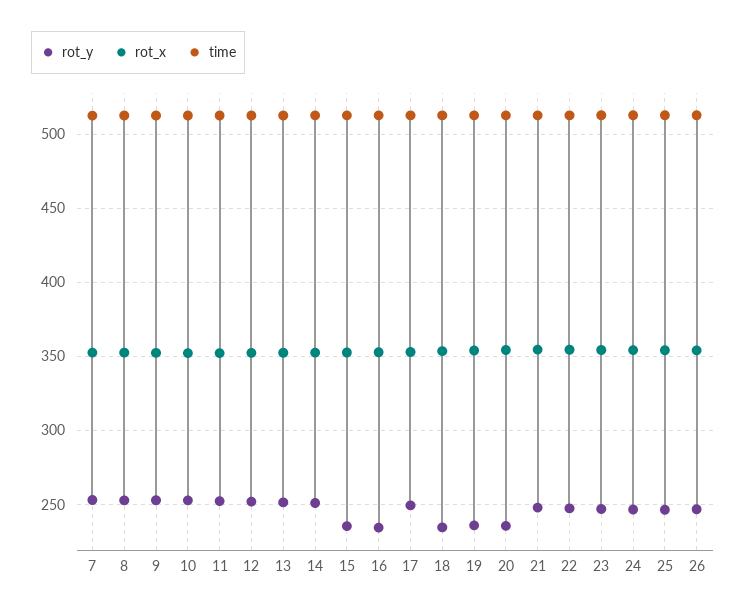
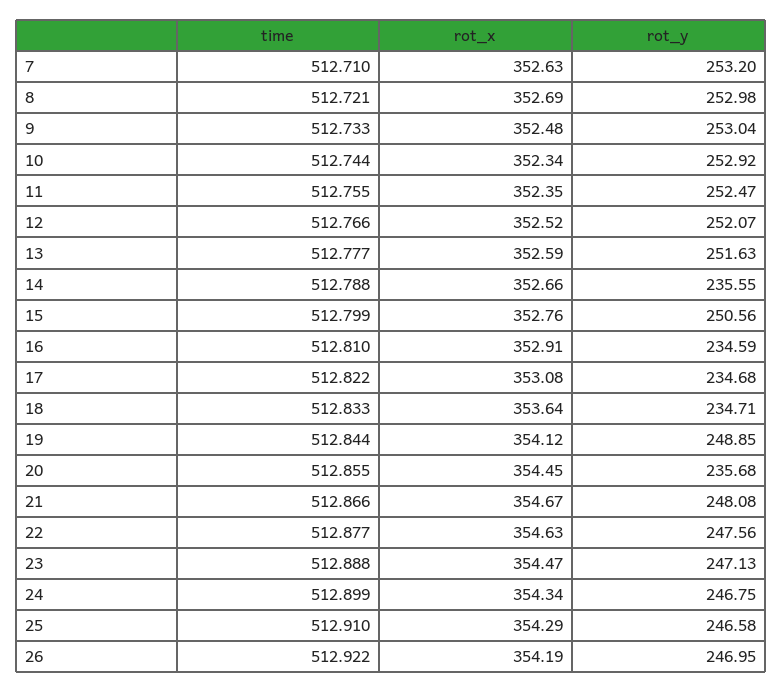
rot_y, 14: 250 -> 235.55
rot_y, 15: 235 -> 250.56
rot_y, 17: 250 -> 234.68
rot_y, 19: 235 -> 248.85

